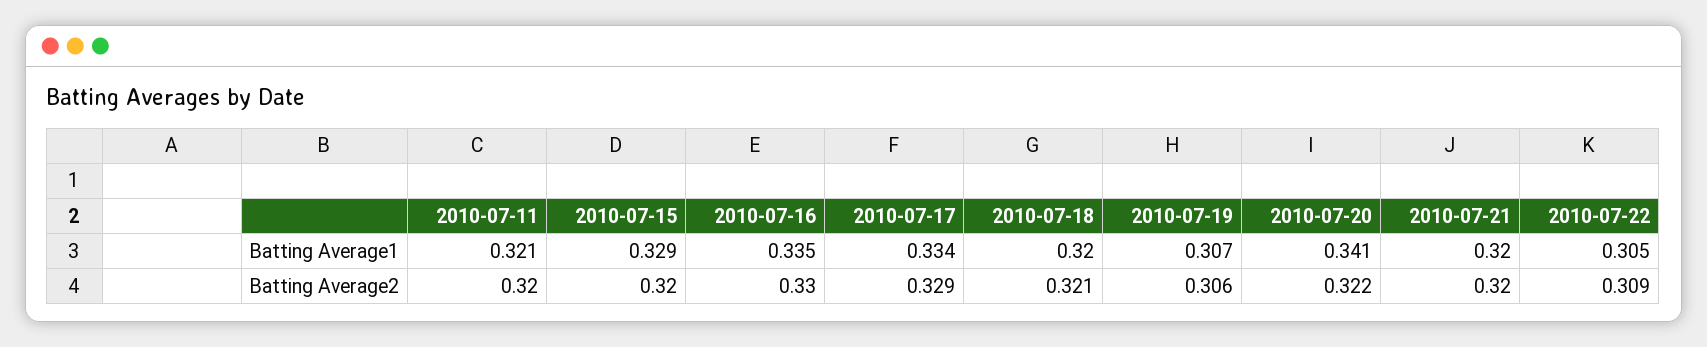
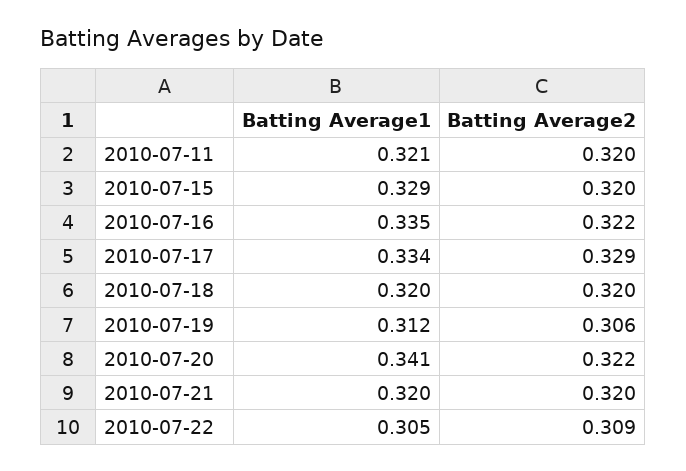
2010-07-19, Batting Average1: 0.307 -> 0.312
2010-07-16, Batting Average2: 0.33 -> 0.322
2010-07-18, Batting Average2: 0.321 -> 0.32

